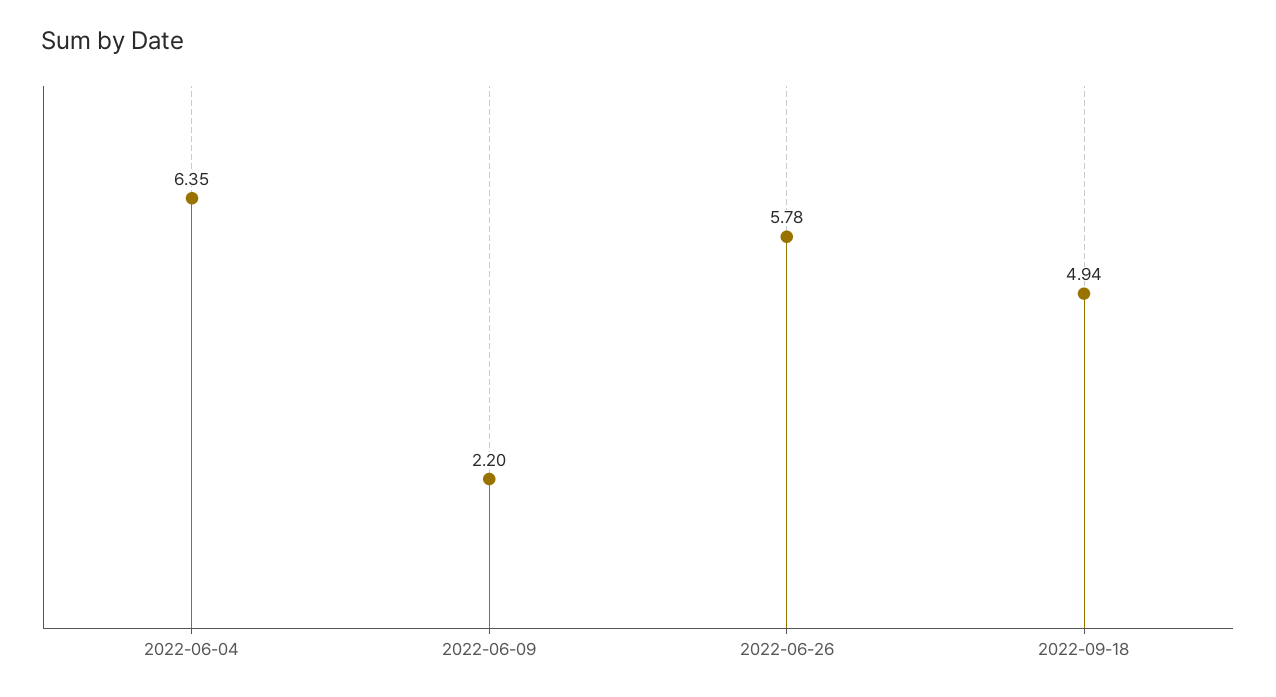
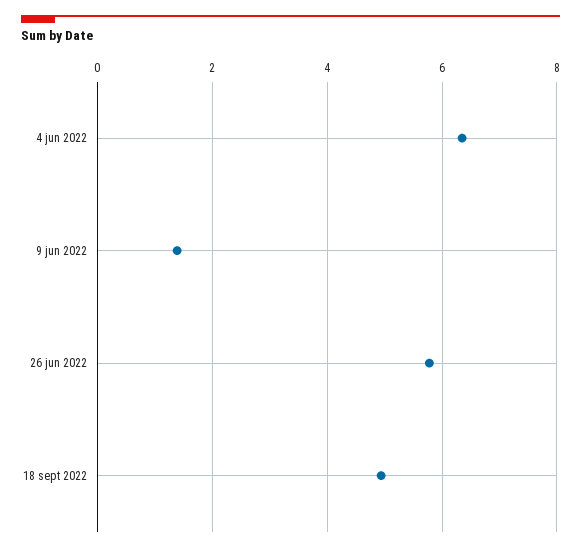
2022-06-09: 2.2 -> 1.4

